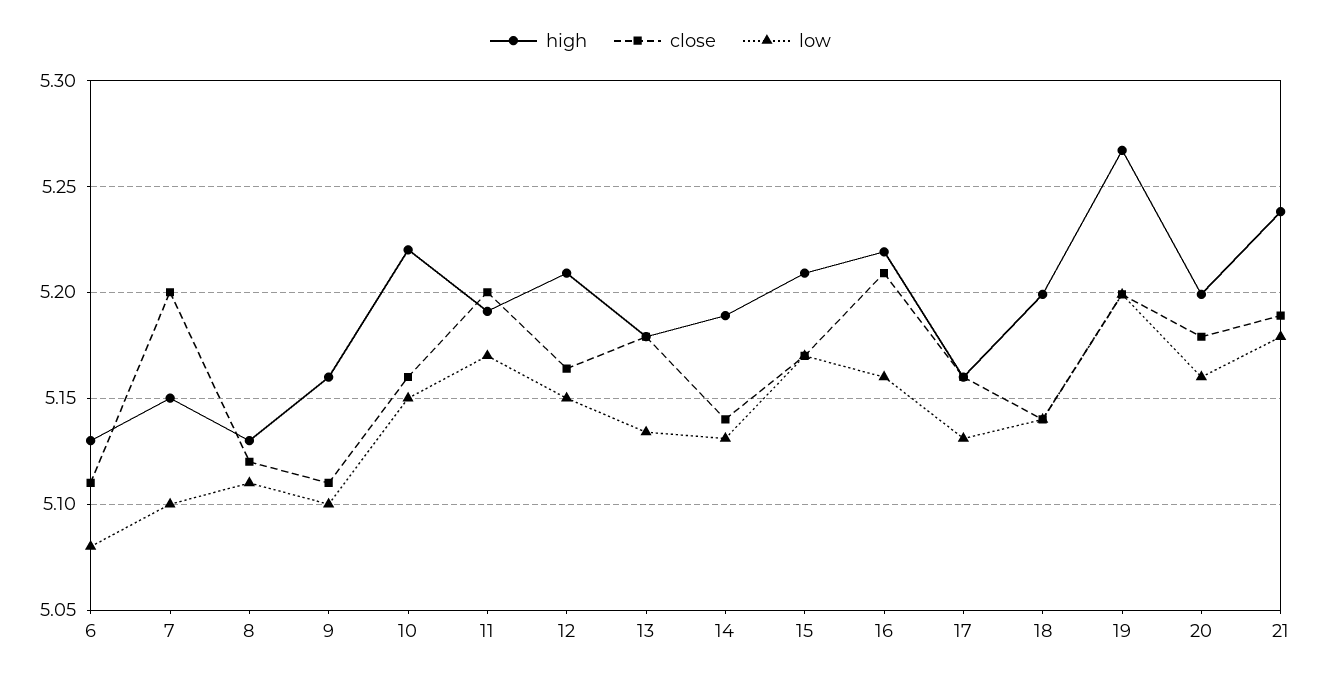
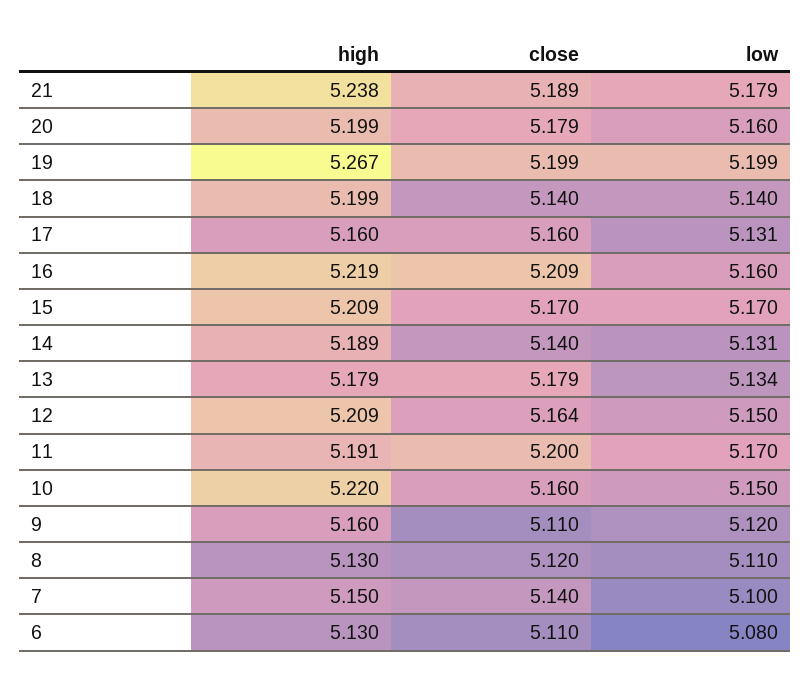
close, 7: 5.2 -> 5.14
low, 9: 5.1 -> 5.12

